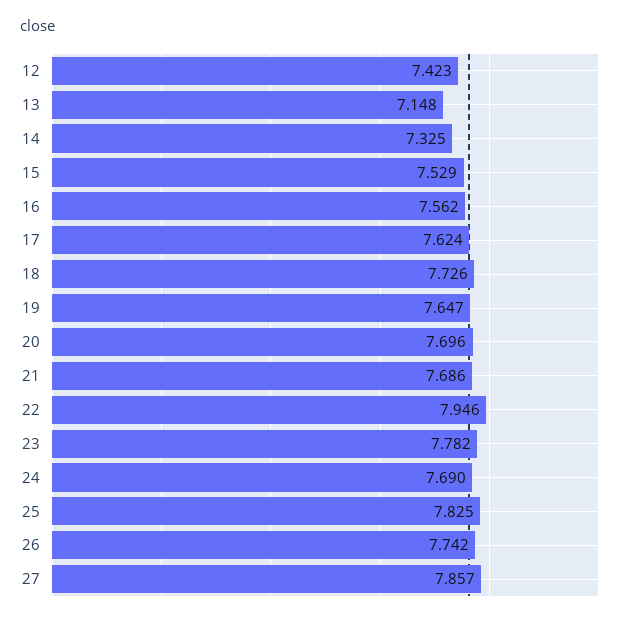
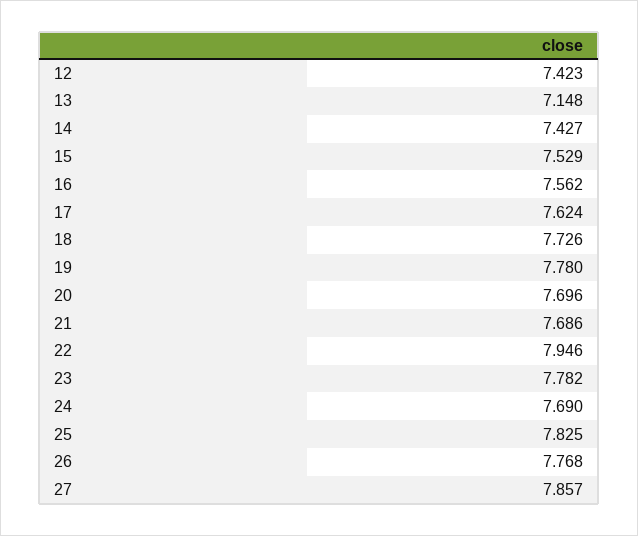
14: 7.325 -> 7.427
19: 7.647 -> 7.78
26: 7.742 -> 7.768

